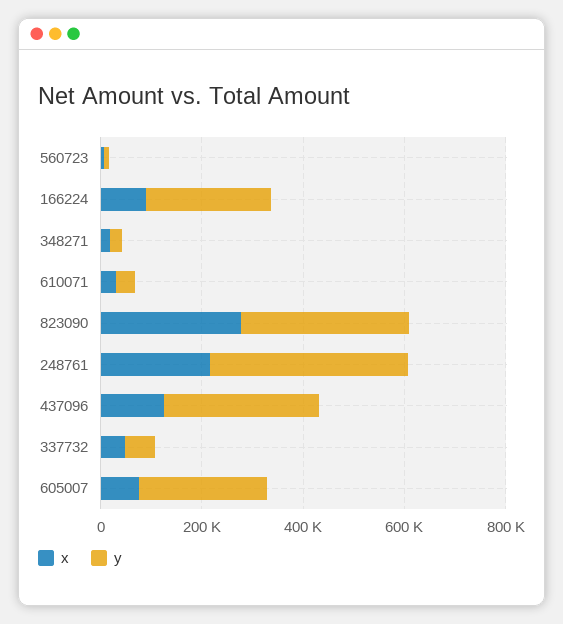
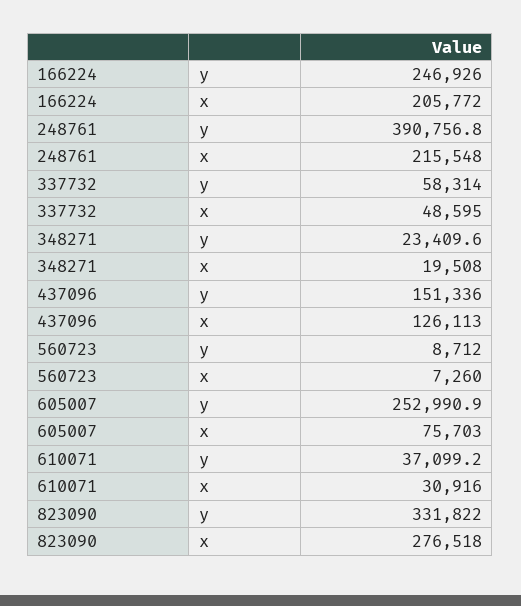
x, 166224: 100000 -> 205772
y, 437096: 300000 -> 151336

